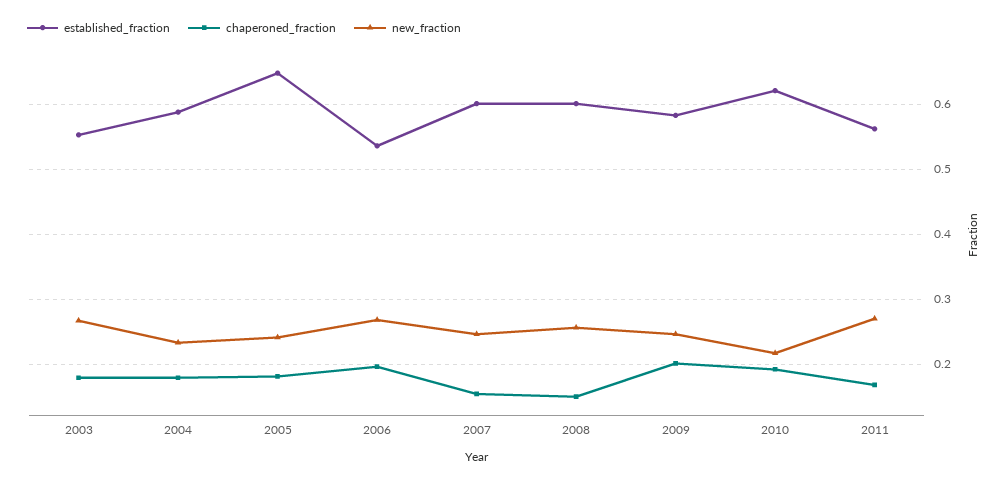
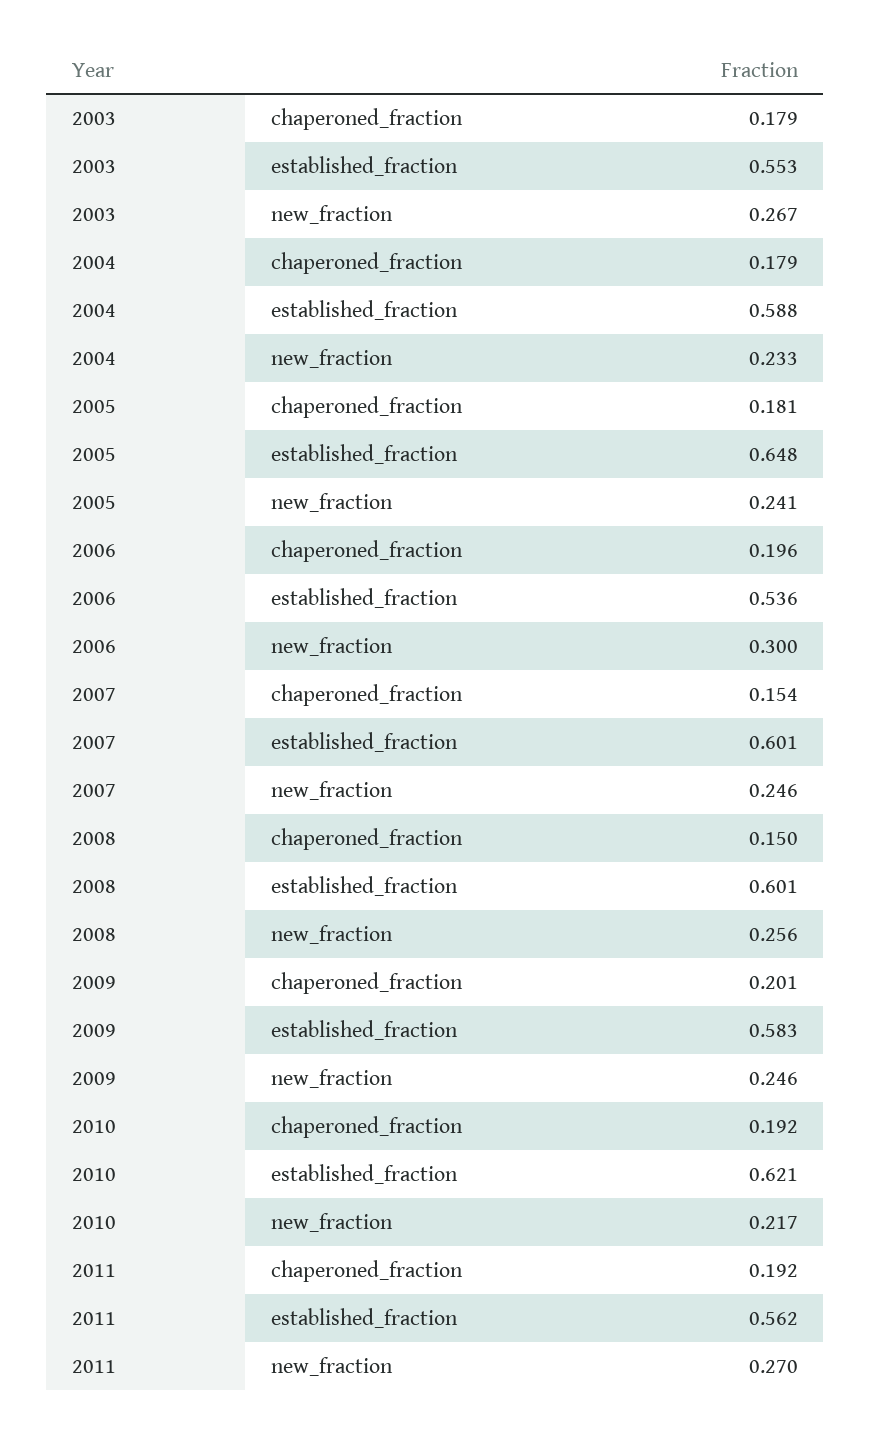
new_fraction, 2006: 0.27 -> 0.3
chaperoned_fraction, 2011: 0.17 -> 0.192

